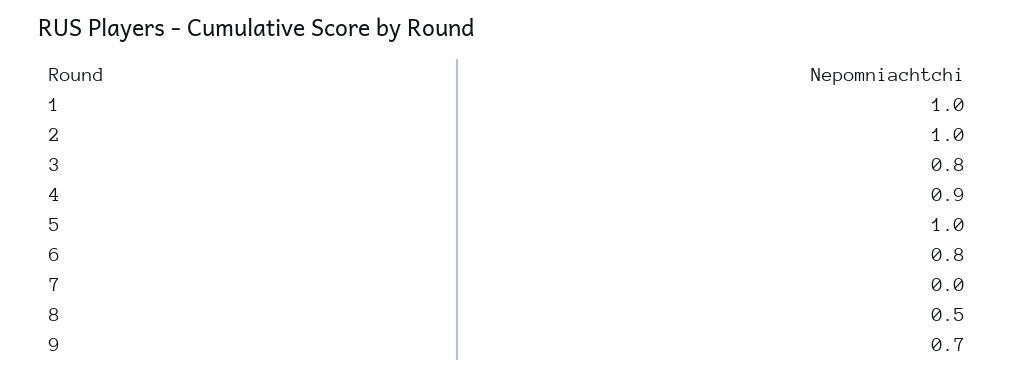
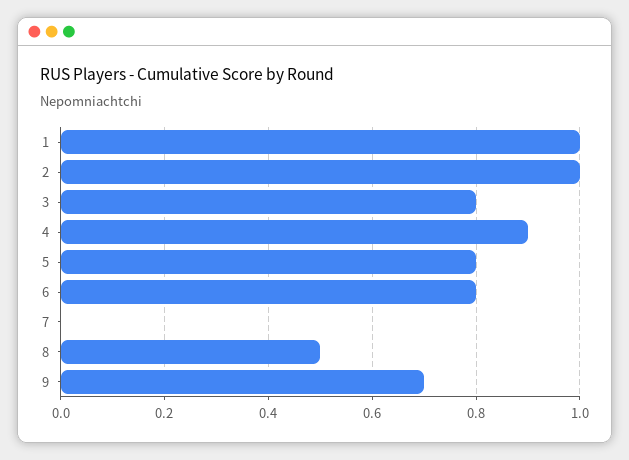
5: 1 -> 0.8

